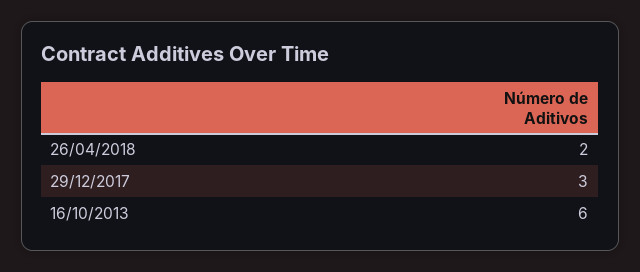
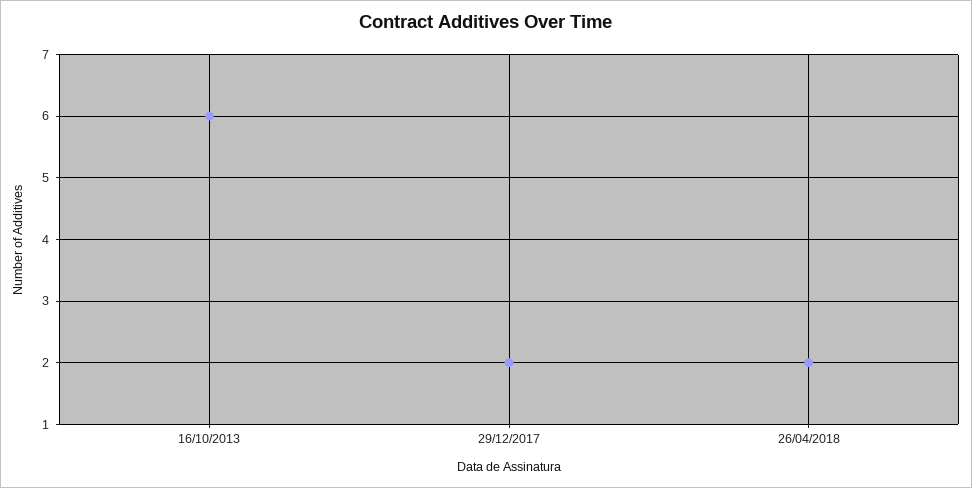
29/12/2017: 3 -> 2

